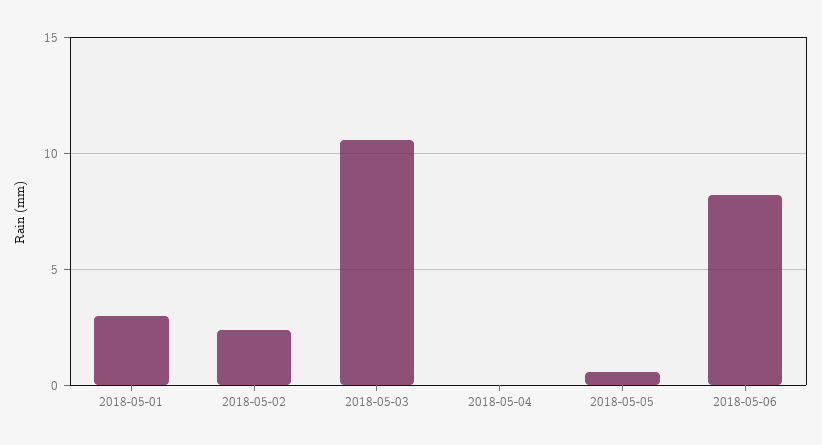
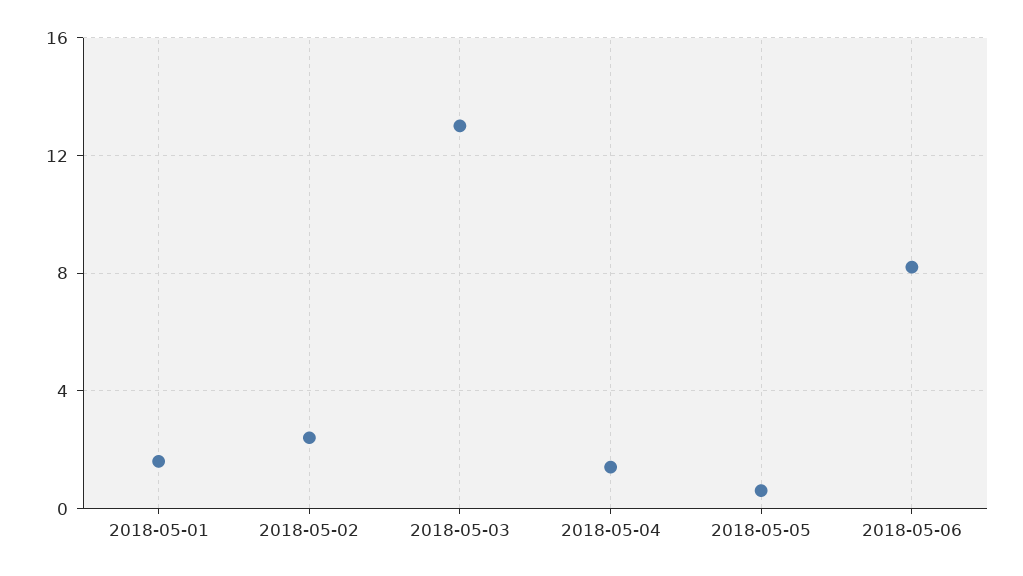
2018-05-01: 3 -> 1.5
2018-05-03: 10.5 -> 13
2018-05-04: 0 -> 1.5

